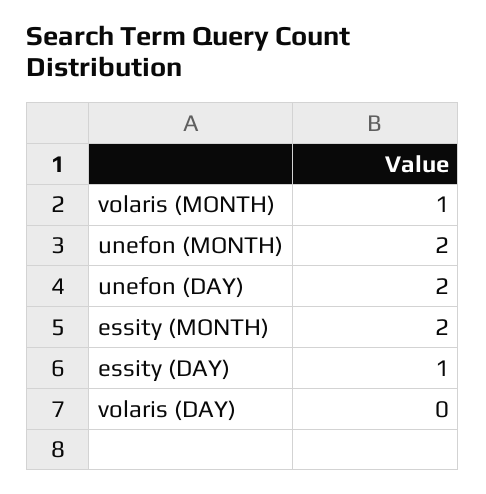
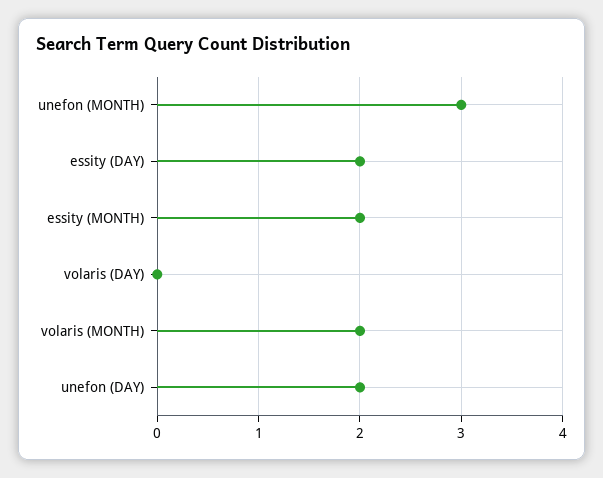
volaris (MONTH): 1 -> 2
unefon (MONTH): 2 -> 3
essity (DAY): 1 -> 2

